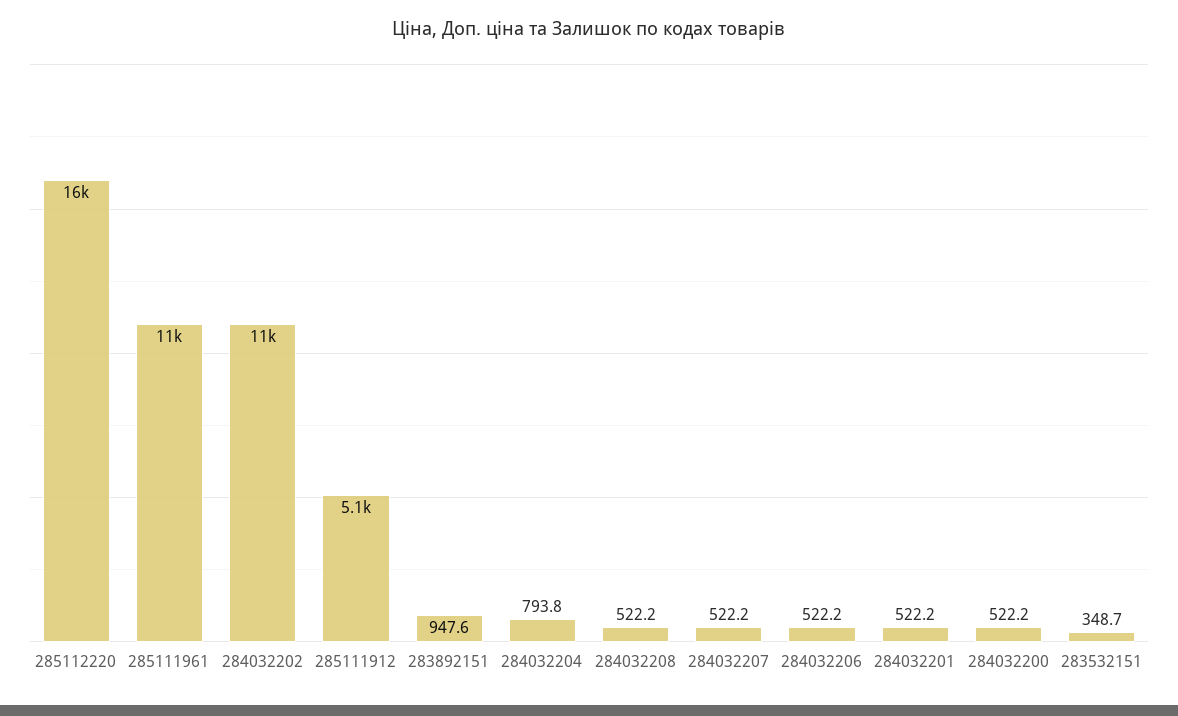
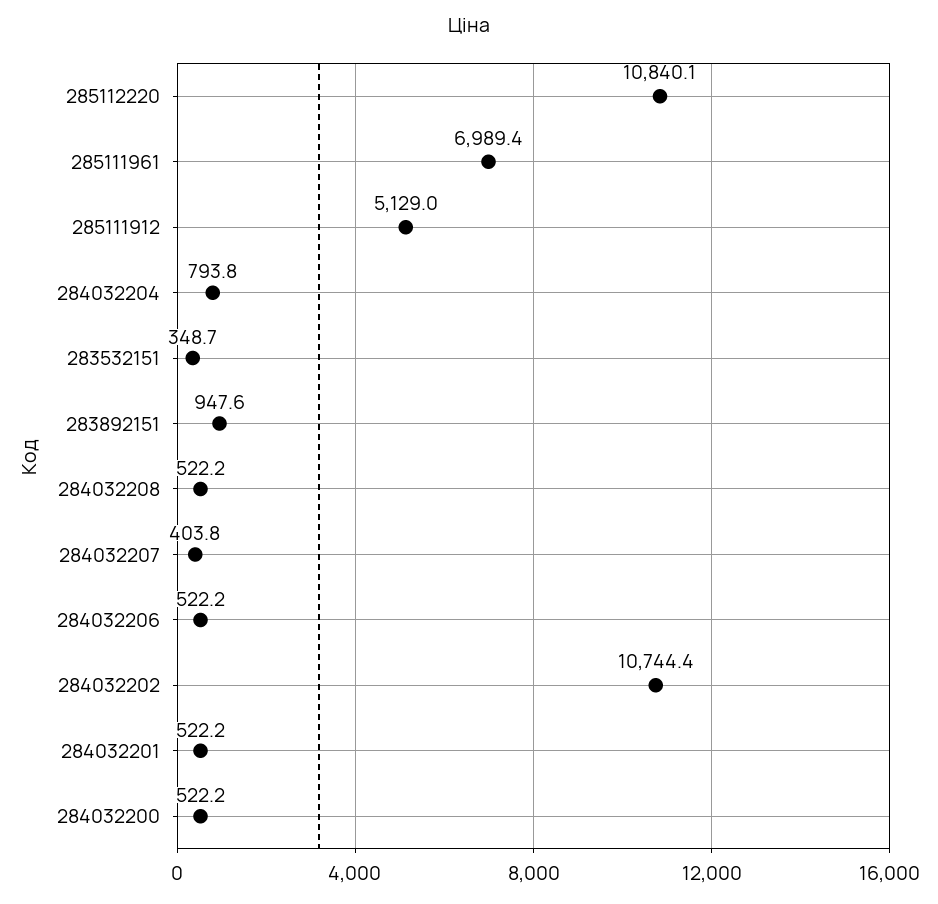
285112220: 16000 -> 10840.1
285111961: 11000 -> 6989.4
284032207: 522.2 -> 403.8

